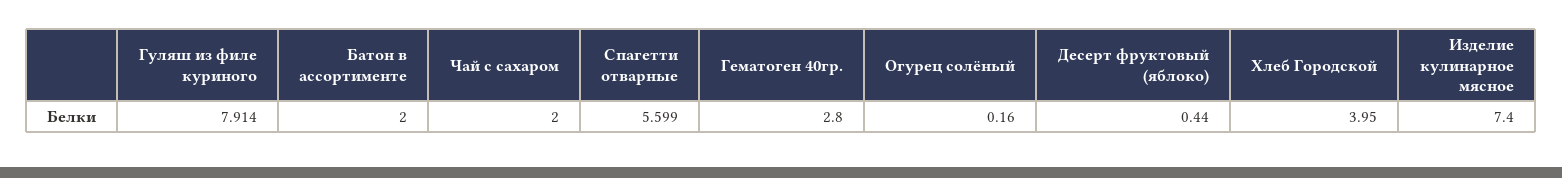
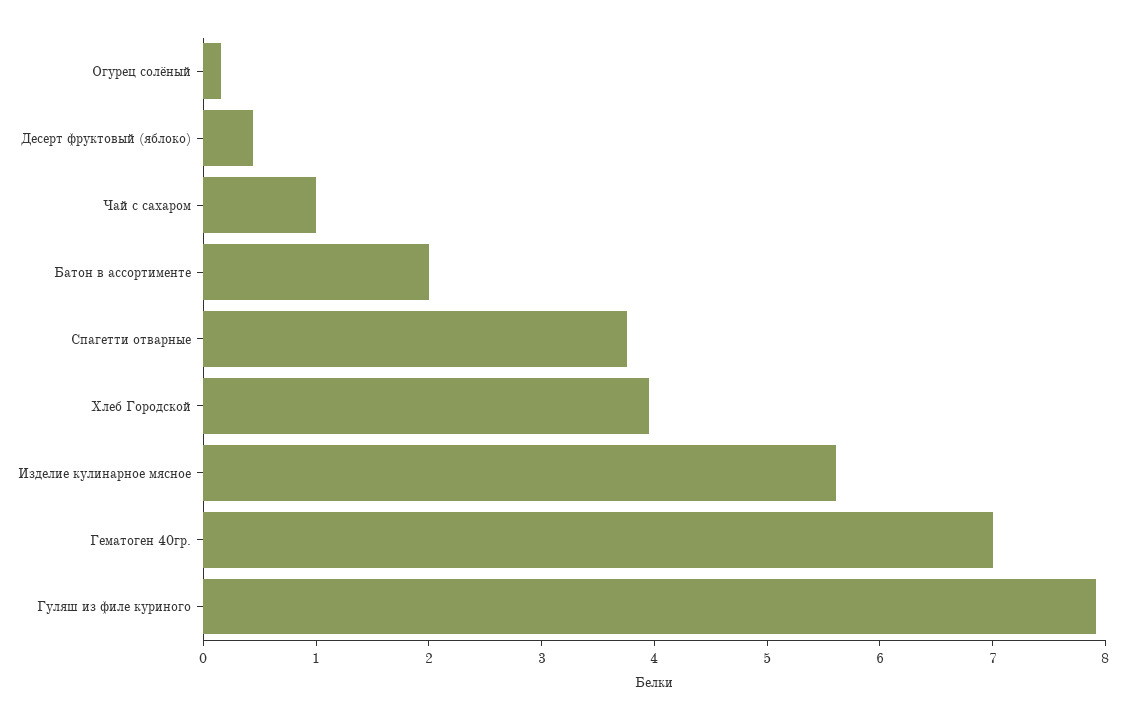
Чай с сахаром: 2 -> 1
Спагетти отварные: 5.599 -> 3.8
Гематоген 40гр.: 2.8 -> 7
Изделие кулинарное мясное: 7.4 -> 5.6

